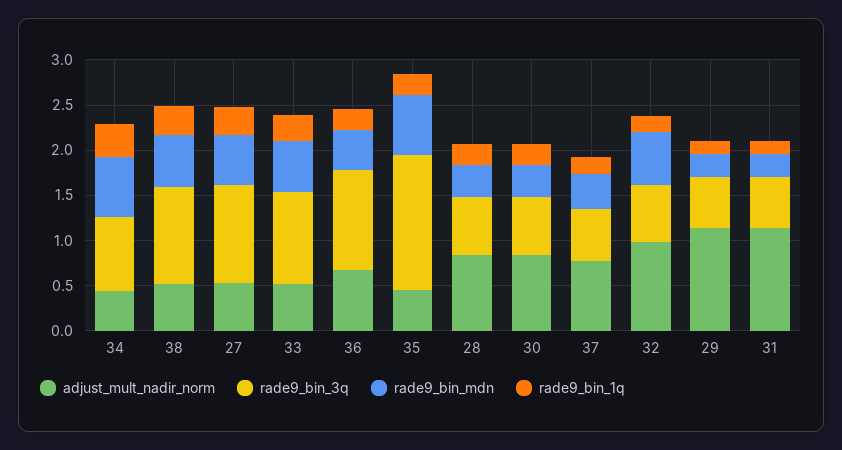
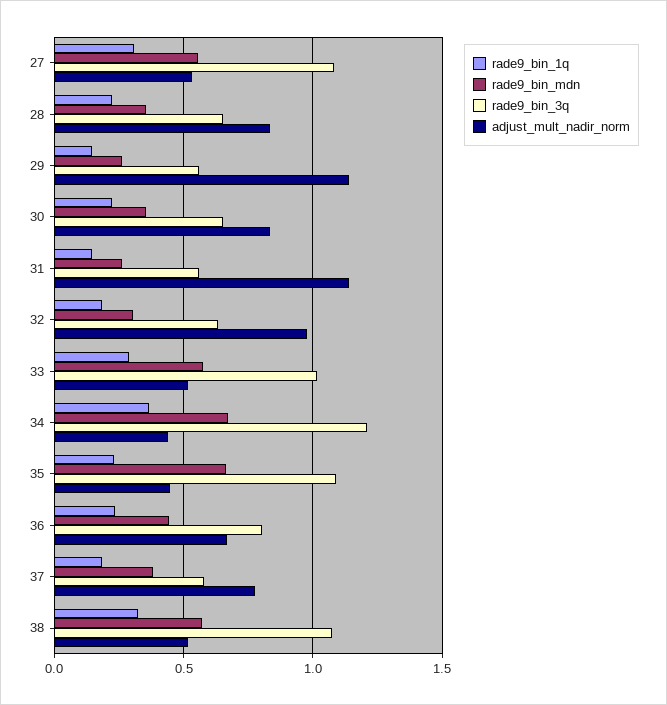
rade9_bin_3q, 34: 0.8 -> 1.2
rade9_bin_3q, 36: 1.1 -> 0.8
rade9_bin_3q, 35: 1.5 -> 1.1
rade9_bin_mdn, 32: 0.6 -> 0.3

